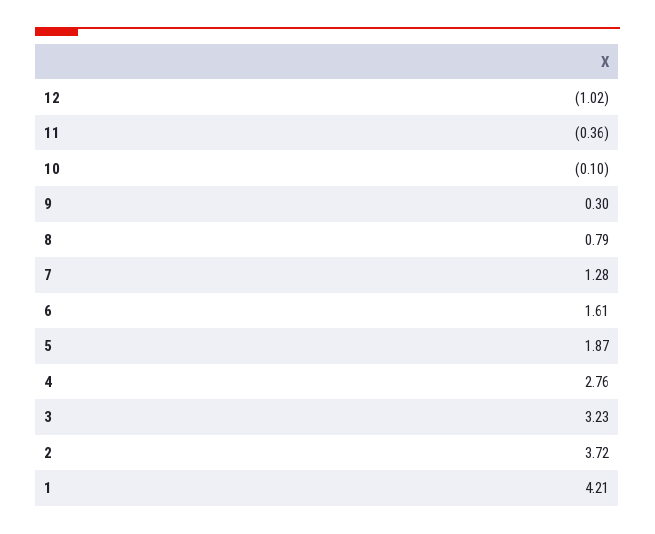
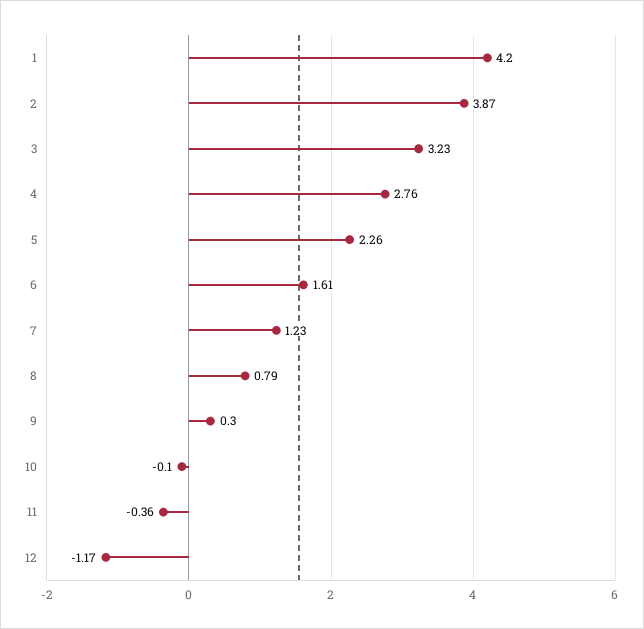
12: -1.02 -> -1.17
7: 1.28 -> 1.23
5: 1.87 -> 2.26
2: 3.72 -> 3.87
1: 4.21 -> 4.2

